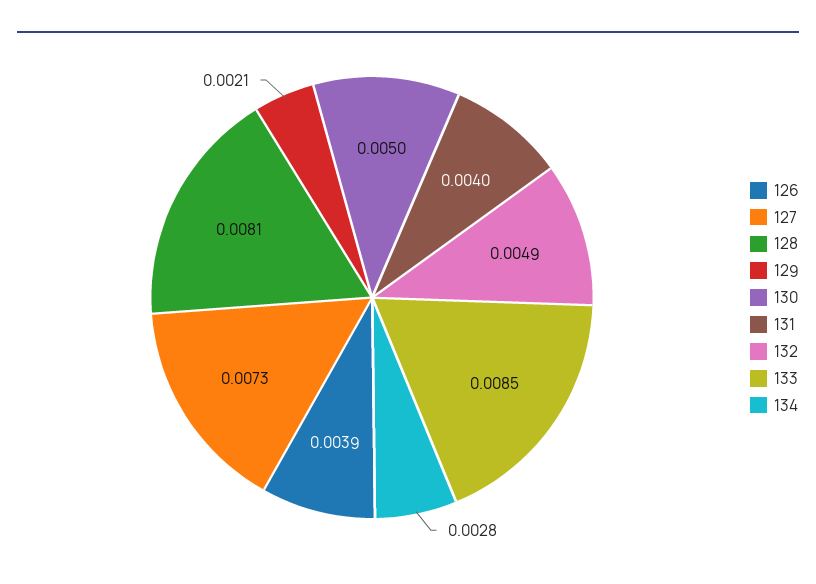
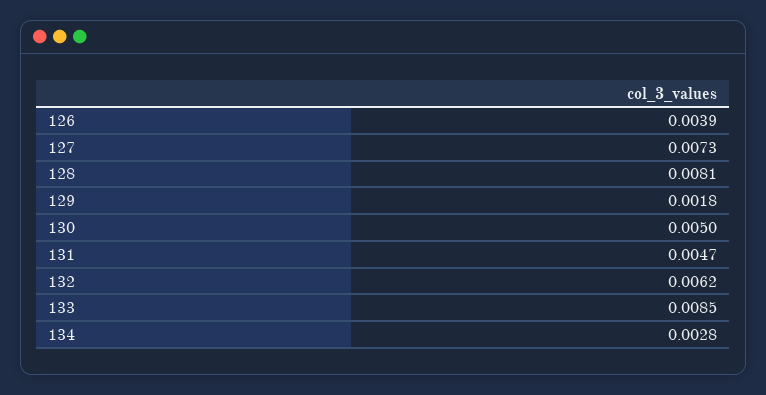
129: 0.0021 -> 0.0018
131: 0.004 -> 0.0047
132: 0.0049 -> 0.0062

